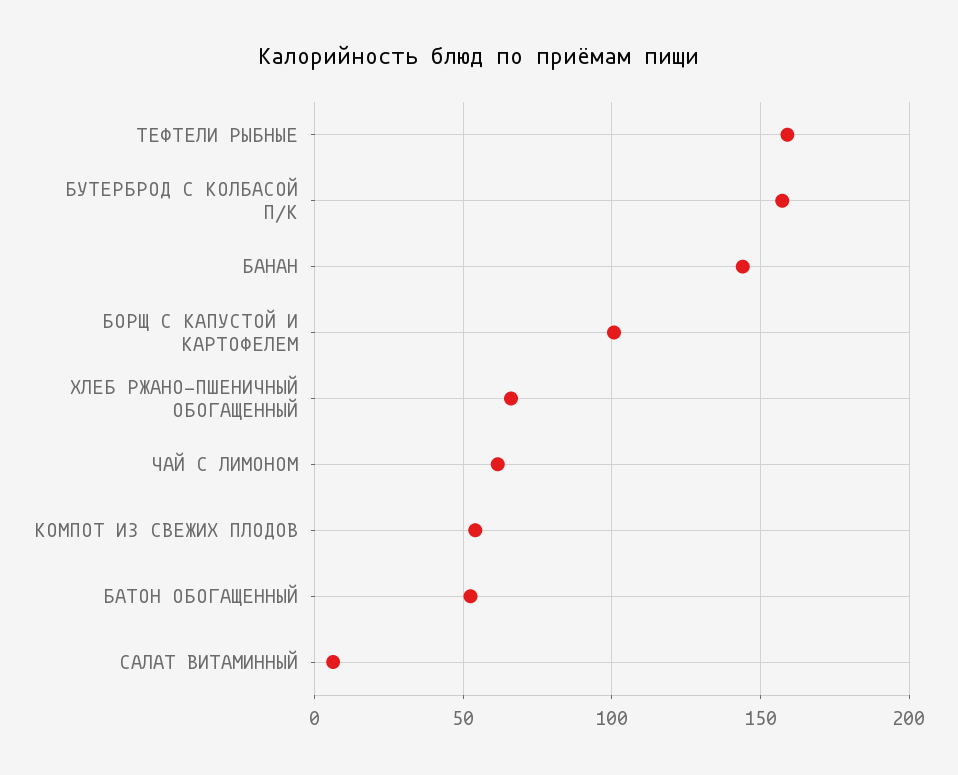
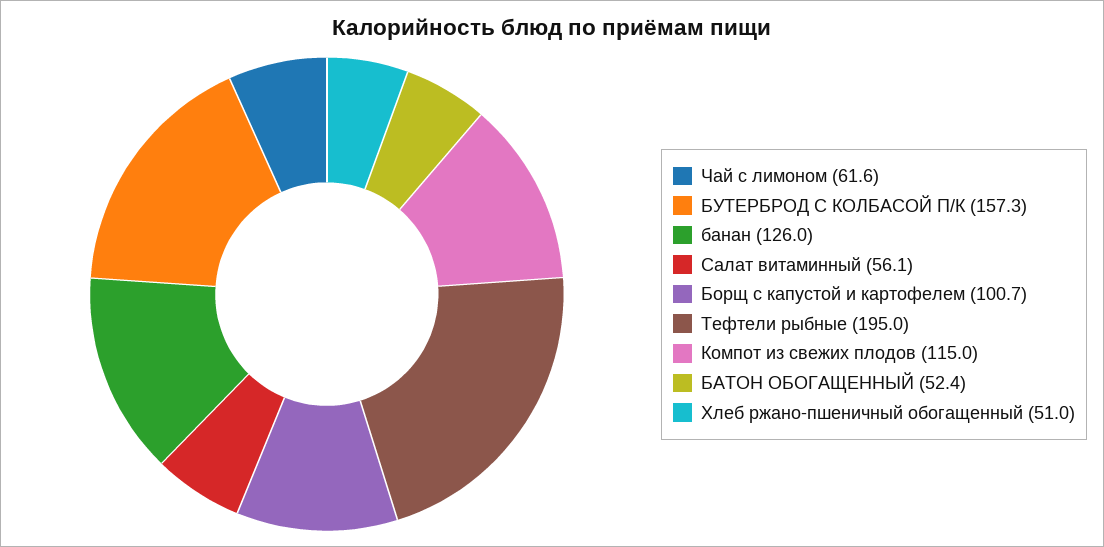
ТЕФТЕЛИ РЫБНЫЕ: 160 -> 195
БАНАН: 145 -> 126
ХЛЕБ РЖАНО-ПШЕНИЧНЫЙ ОБОГАЩЕННЫЙ: 65 -> 51
КОМПОТ ИЗ СВЕЖИХ ПЛОДОВ: 55 -> 115
САЛАТ ВИТАМИННЫЙ: 5 -> 56.1

